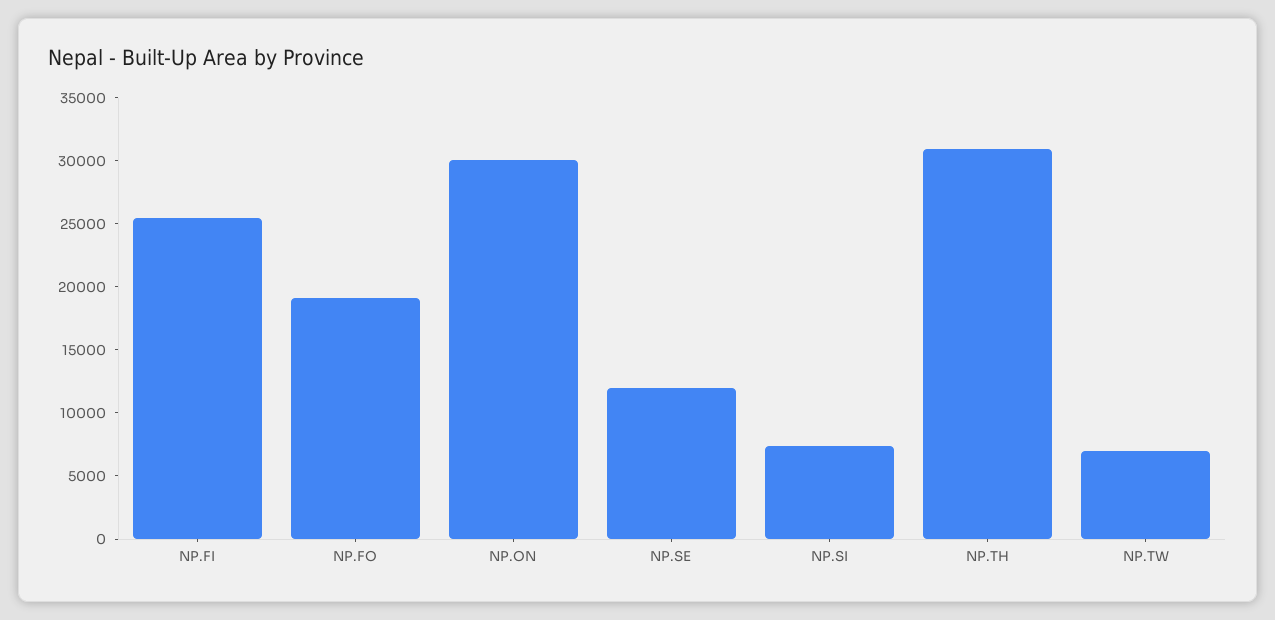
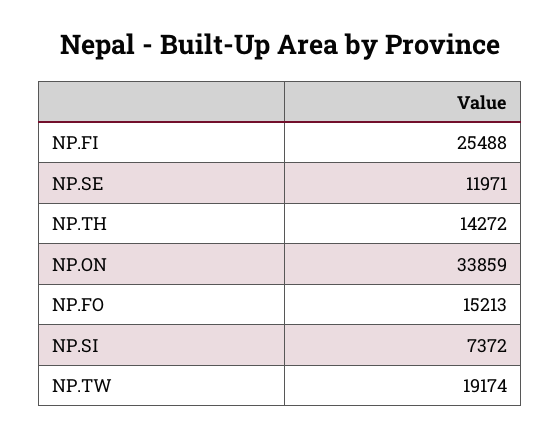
NP.FO: 19000 -> 15213
NP.ON: 30000 -> 33859
NP.TH: 31000 -> 14272
NP.TW: 7000 -> 19174

